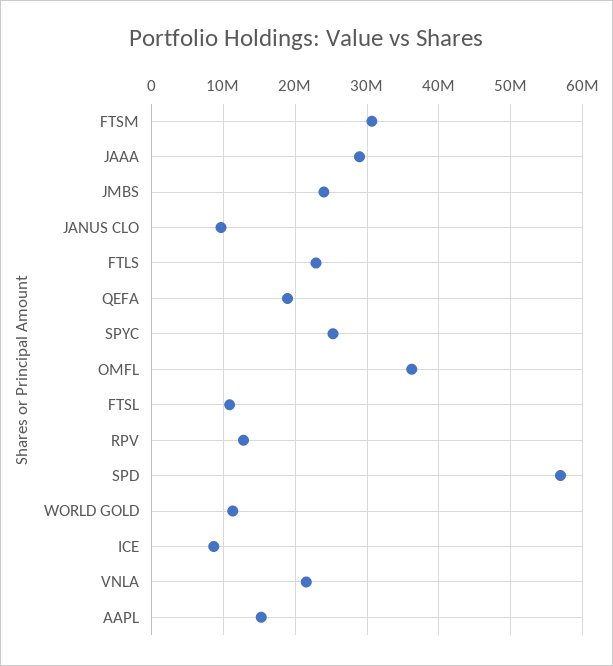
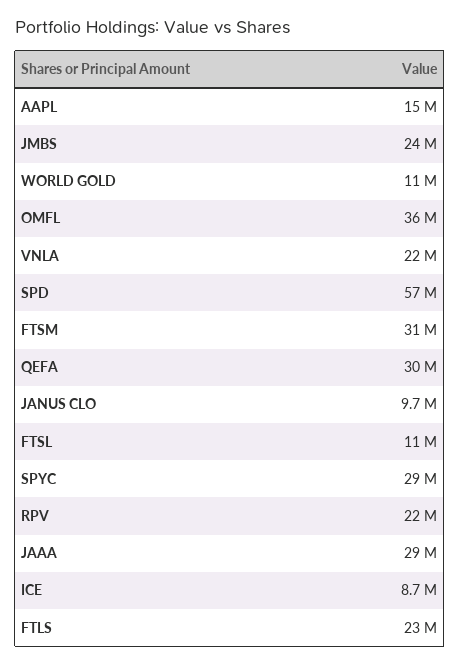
QEFA: 19000000 -> 30000000
SPYC: 25000000 -> 29000000
RPV: 13000000 -> 22000000

